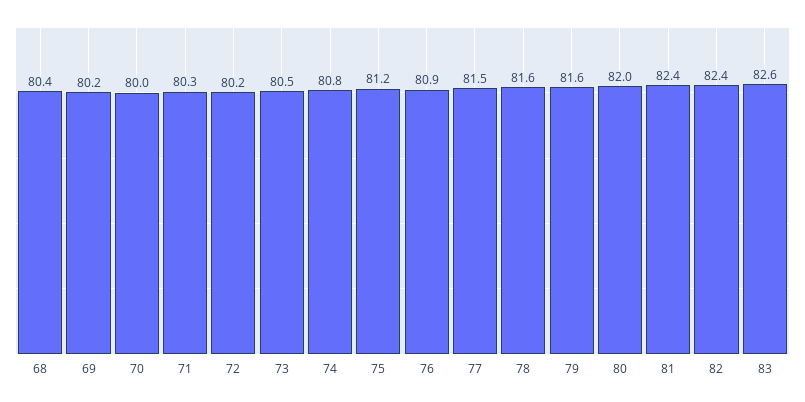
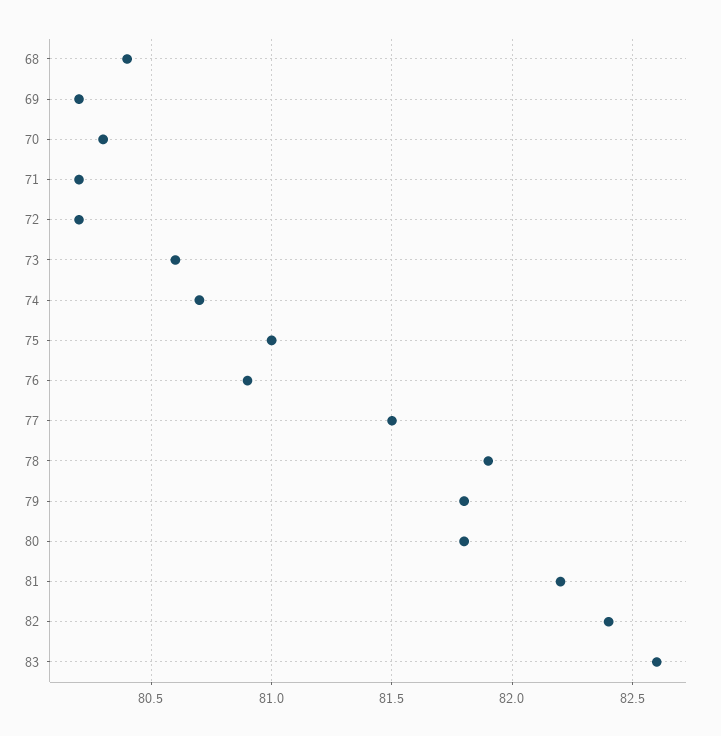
70: 80 -> 80.3
71: 80.3 -> 80.2
73: 80.5 -> 80.6
74: 80.8 -> 80.7
75: 81.2 -> 81
78: 81.6 -> 81.9
79: 81.6 -> 81.8
80: 82 -> 81.8
81: 82.4 -> 82.2

